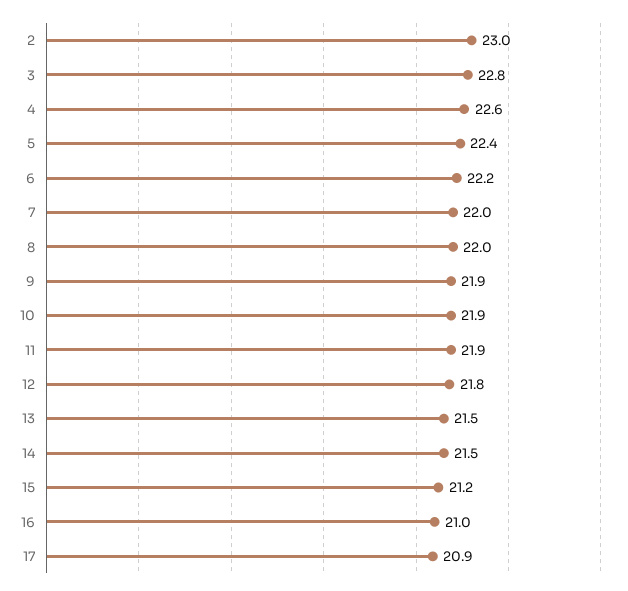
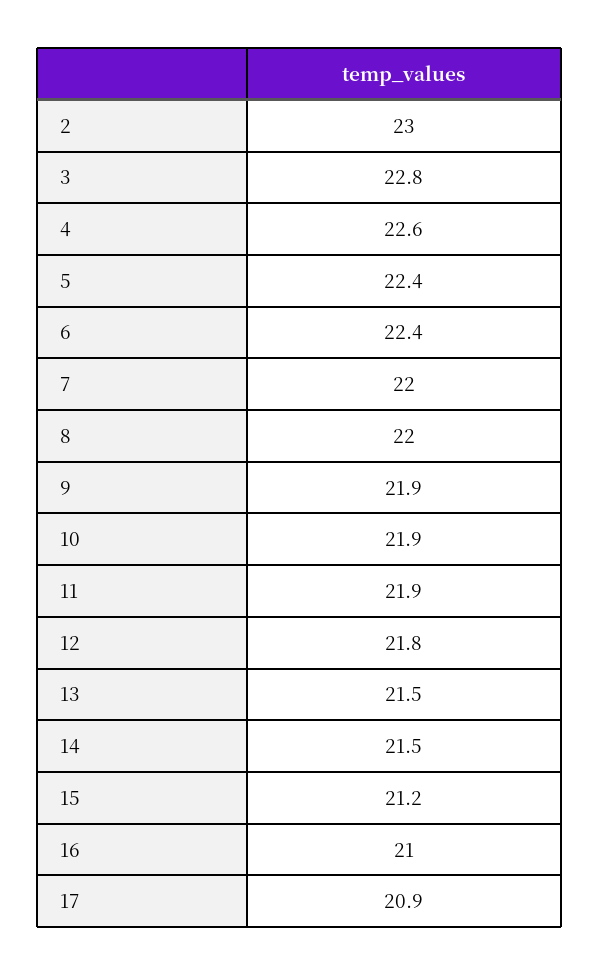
6: 22.2 -> 22.4

